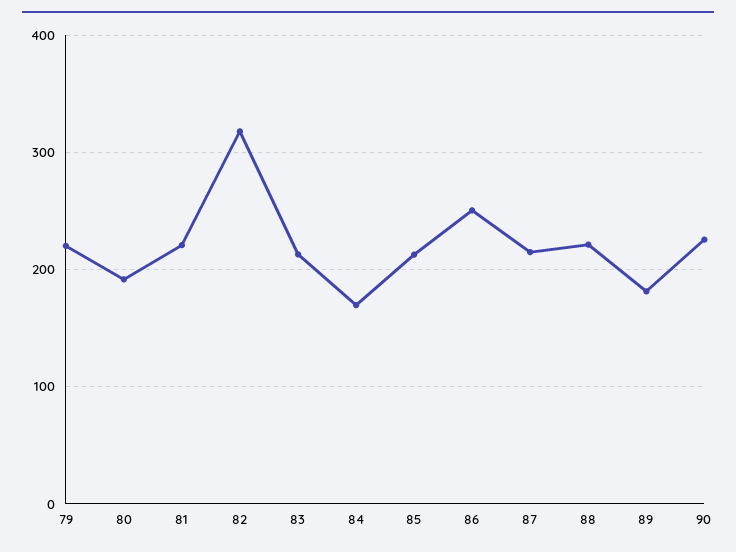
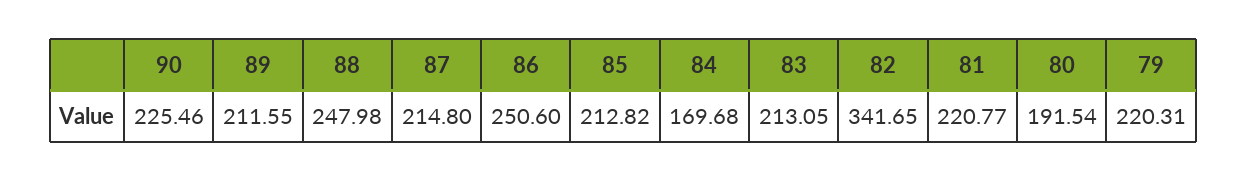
82: 320 -> 341.65
88: 220 -> 247.98
89: 180 -> 211.55

